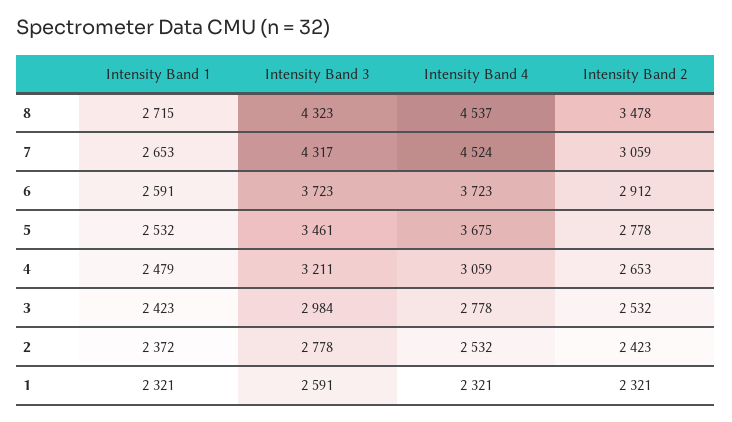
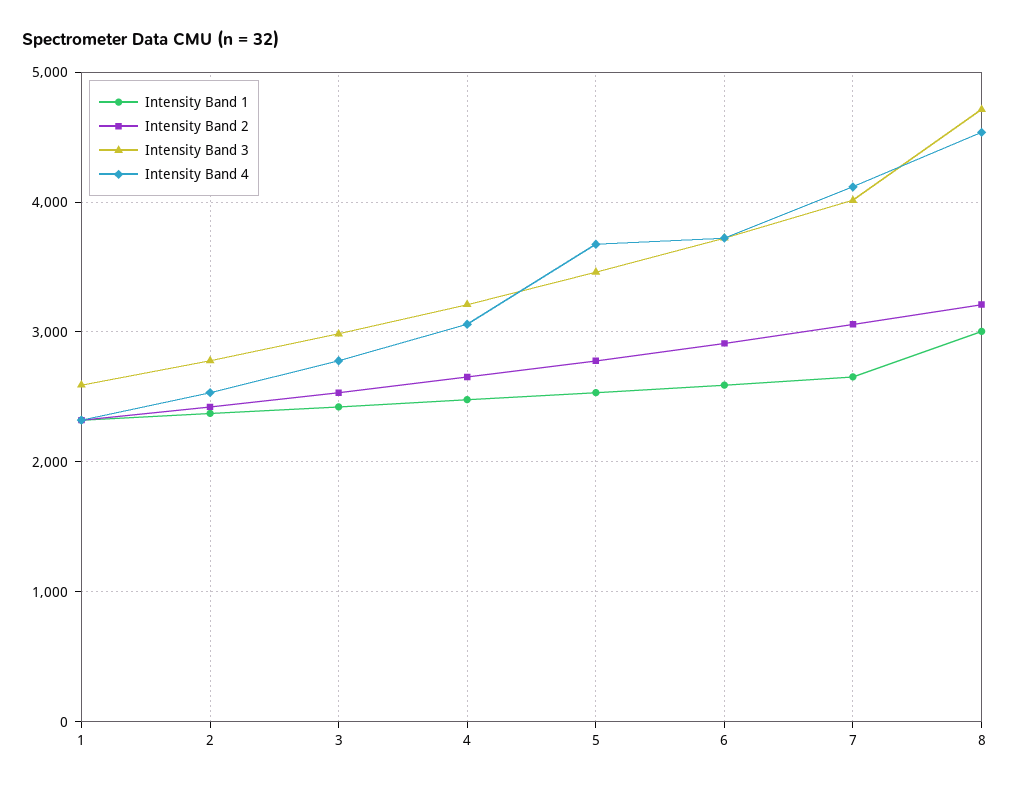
Intensity Band 1, 8: 2715 -> 3000
Intensity Band 3, 8: 4323 -> 4700
Intensity Band 2, 8: 3478 -> 3200
Intensity Band 3, 7: 4317 -> 4000
Intensity Band 4, 7: 4524 -> 4100

